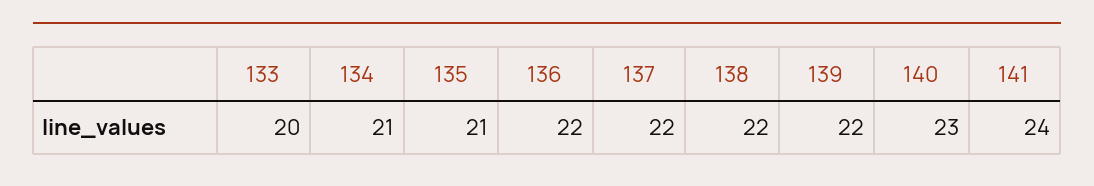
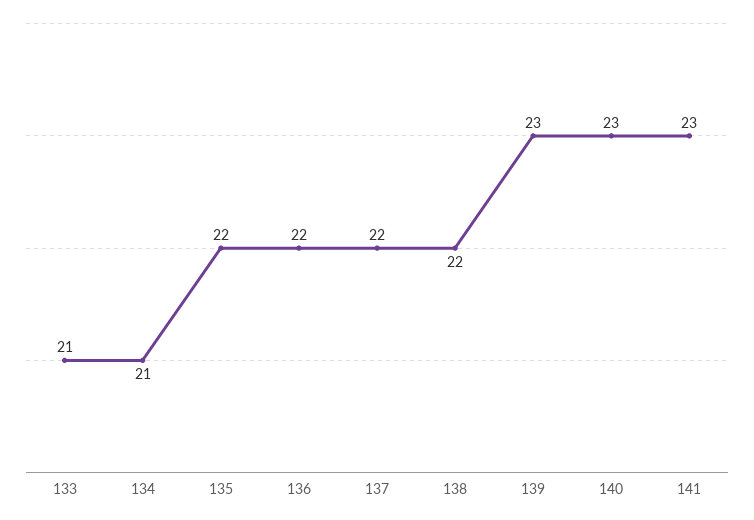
133: 20 -> 21
135: 21 -> 22
139: 22 -> 23
141: 24 -> 23

